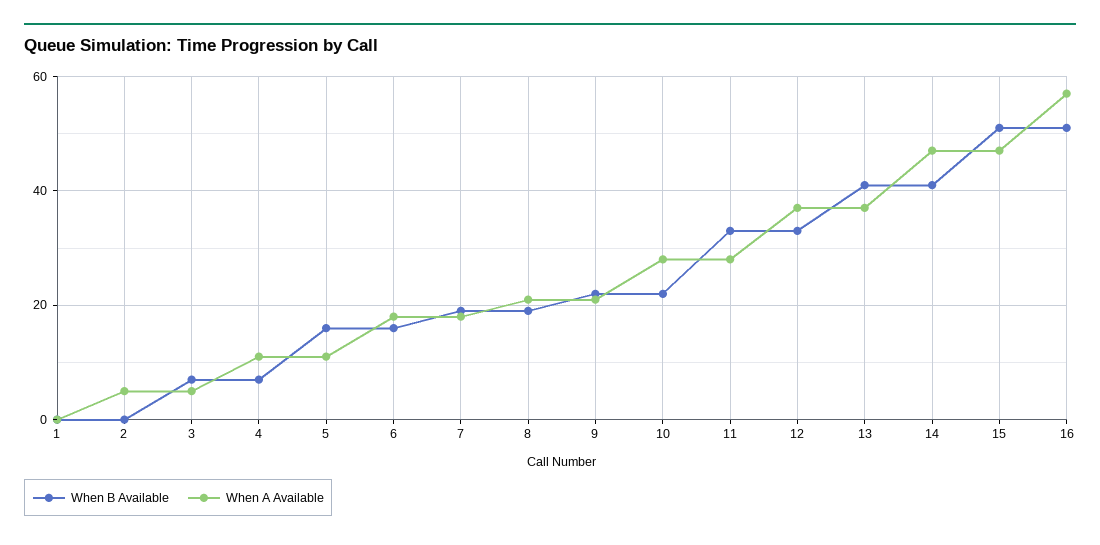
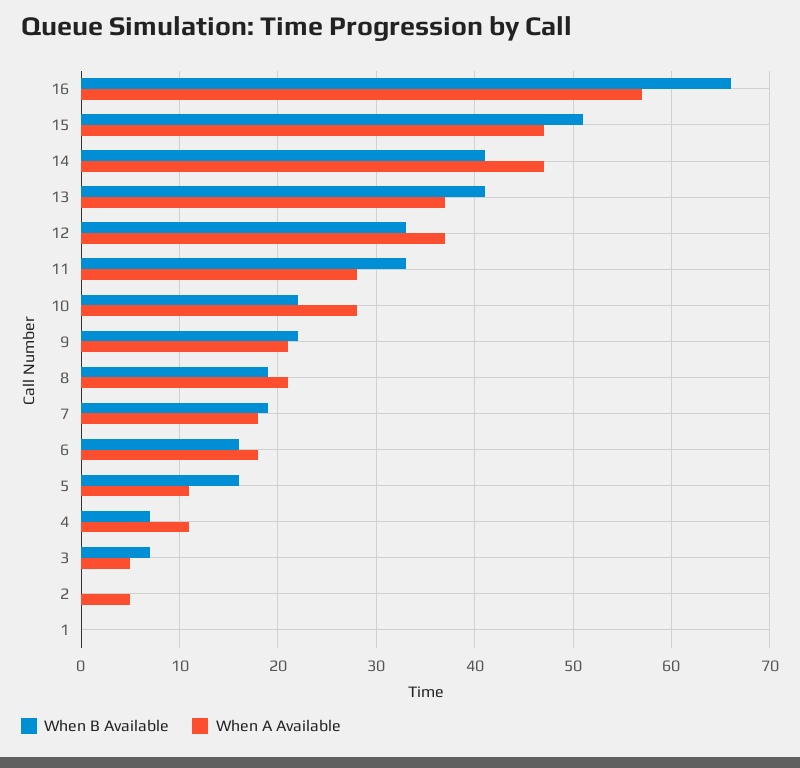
When B Available, 16: 50 -> 66

